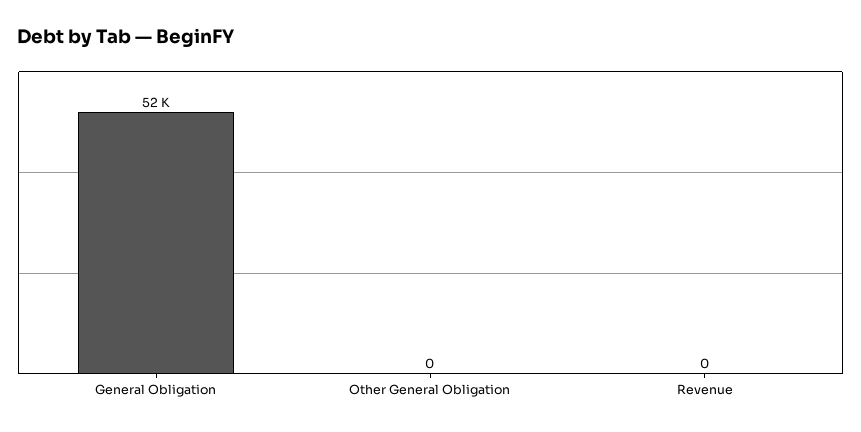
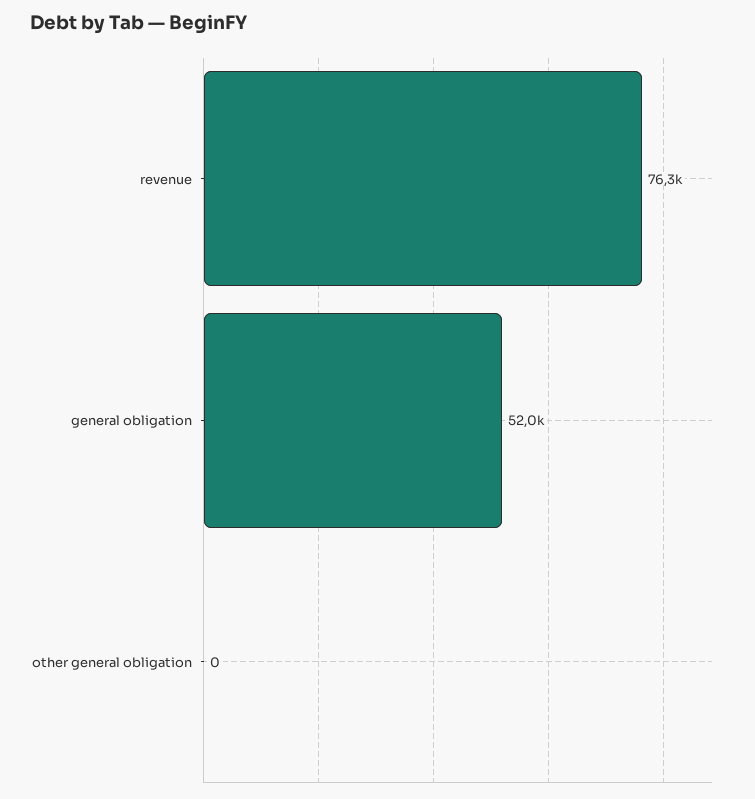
Revenue: 0 -> 76300

